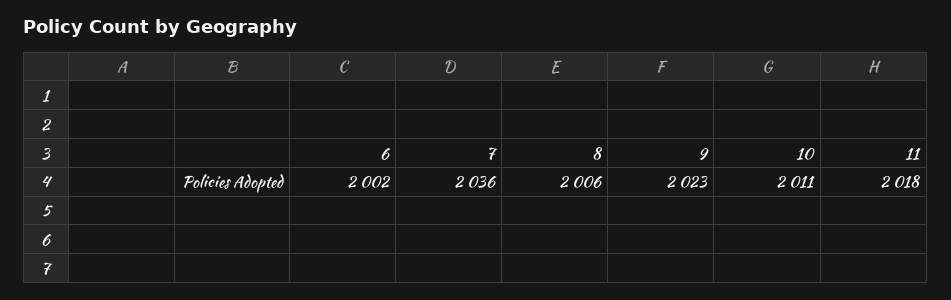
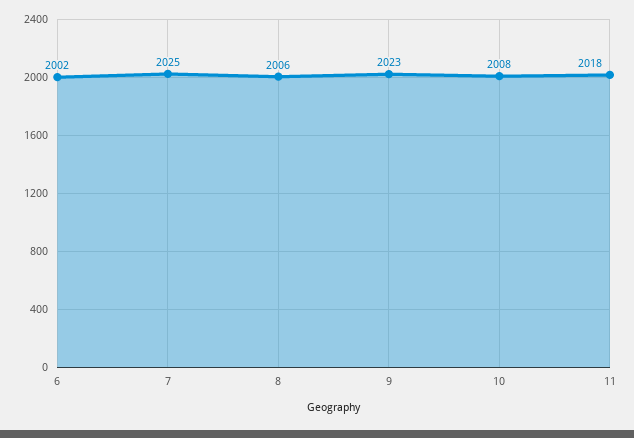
7: 2036 -> 2025
10: 2011 -> 2008

